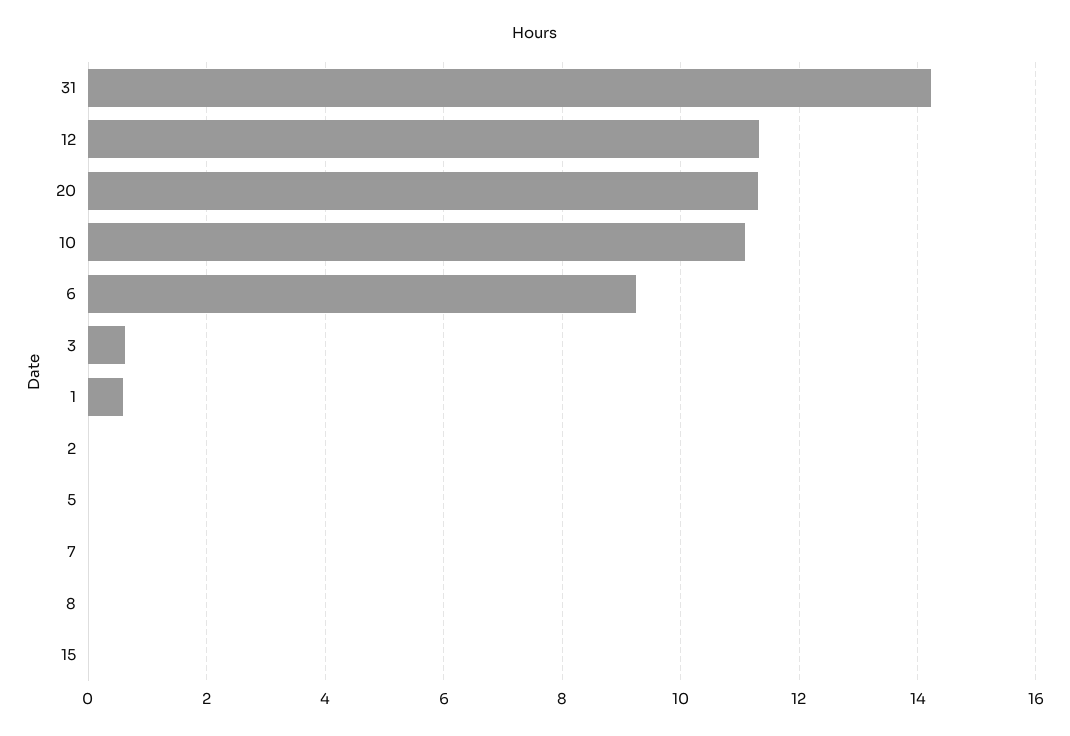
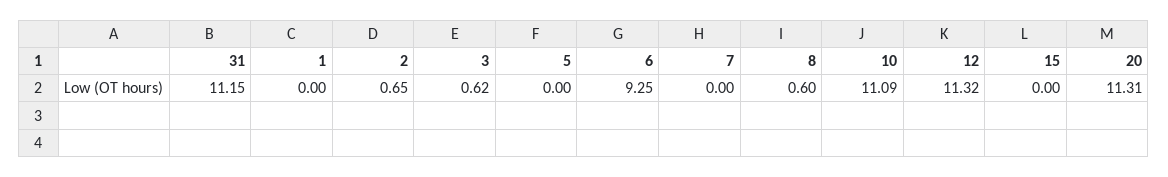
31: 14.2 -> 11.15
1: 0.6 -> 0
2: 0 -> 0.65
8: 0 -> 0.6

